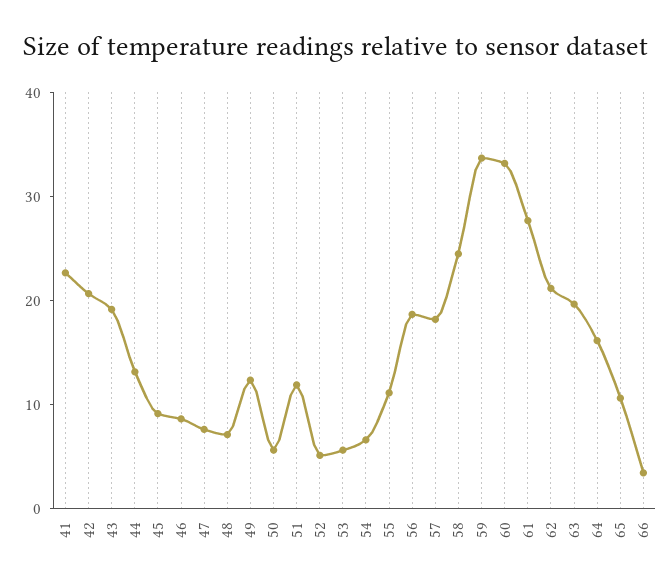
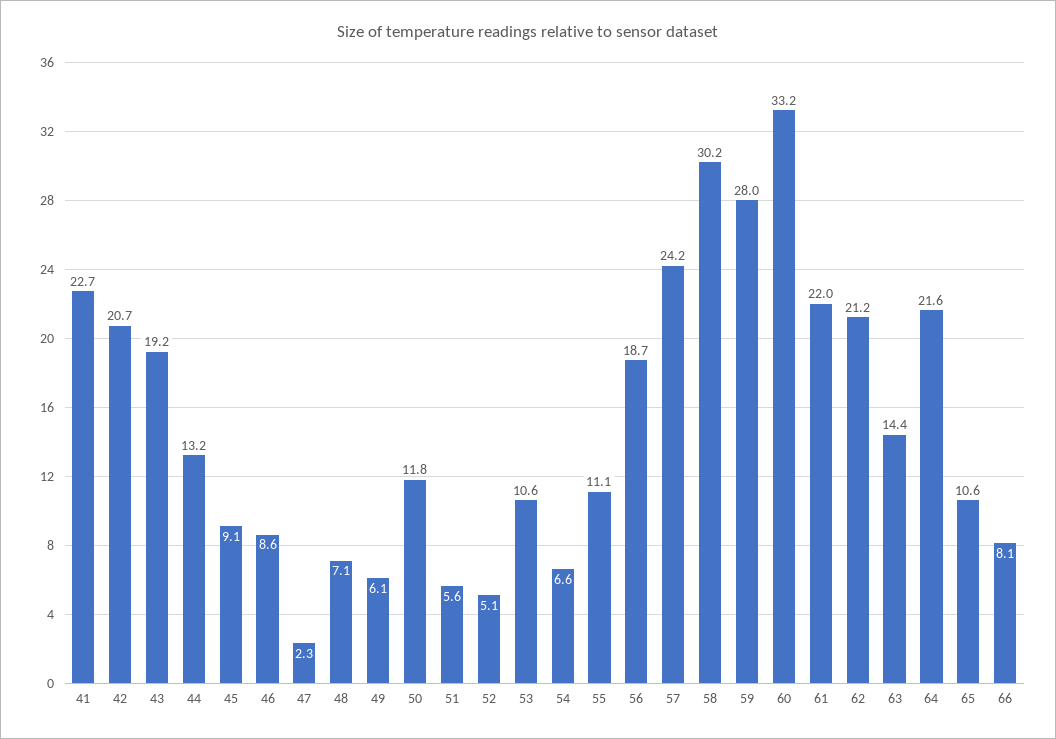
47: 8 -> 2.3
49: 12 -> 6.1
50: 6 -> 11.8
51: 12 -> 5.6
53: 6 -> 10.6
57: 18 -> 24.2
58: 24 -> 30.2
59: 34 -> 28
61: 28 -> 22
63: 20 -> 14.4
64: 16 -> 21.6
66: 4 -> 8.1

